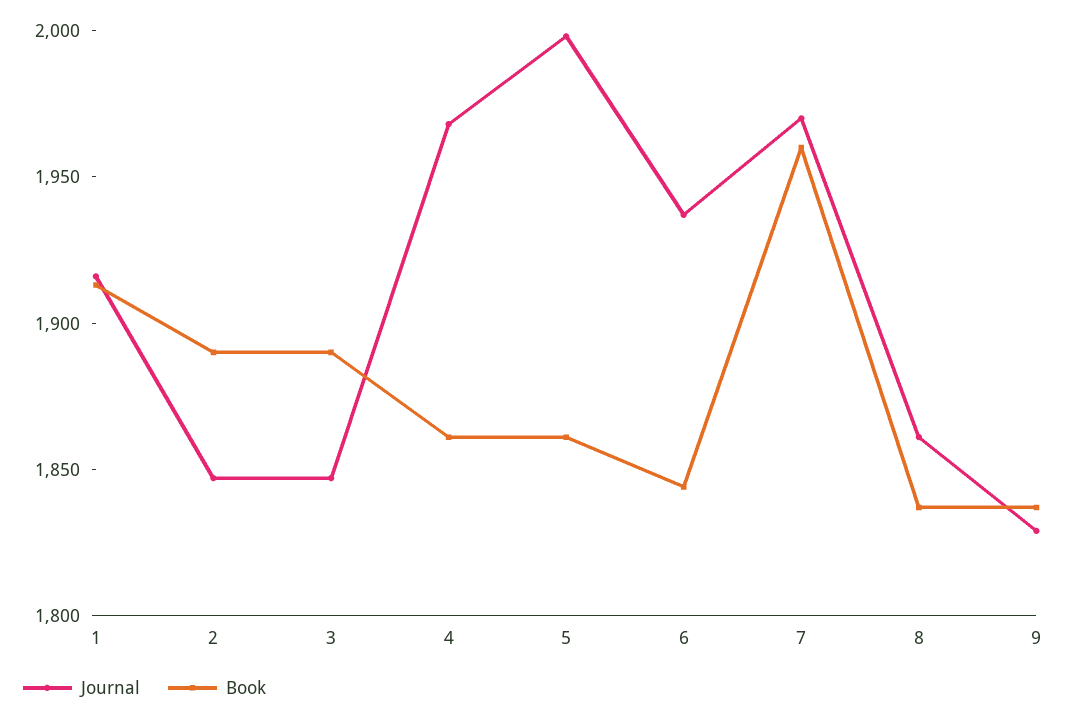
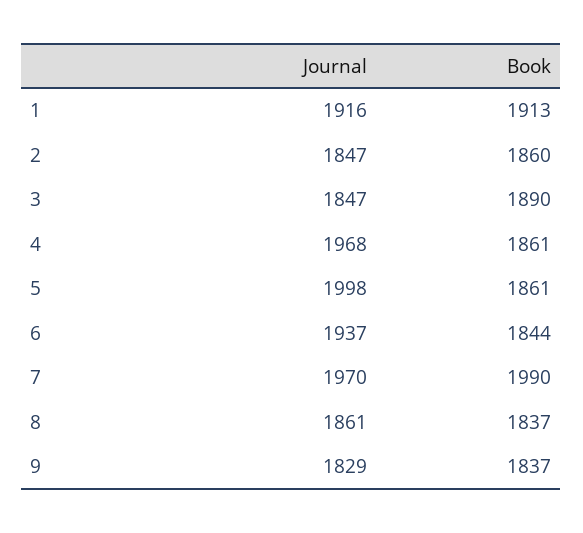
Book, 2: 1890 -> 1860
Book, 7: 1960 -> 1990

